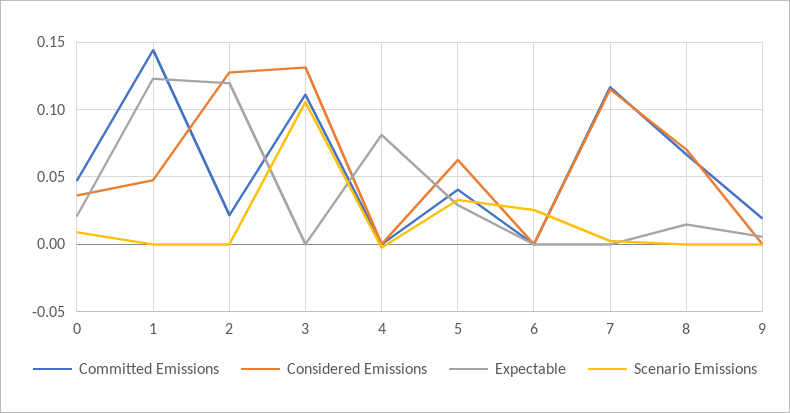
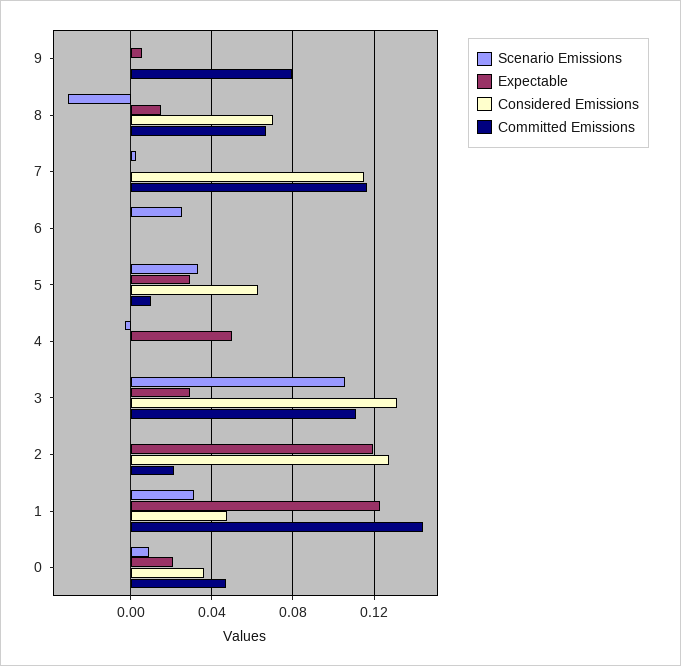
Scenario Emissions, 1: 0 -> 0.03
Expectable, 3: 0 -> 0.03
Expectable, 4: 0.08 -> 0.05
Committed Emissions, 5: 0.04 -> 0.01
Scenario Emissions, 8: 0 -> -0.03
Committed Emissions, 9: 0.02 -> 0.08

